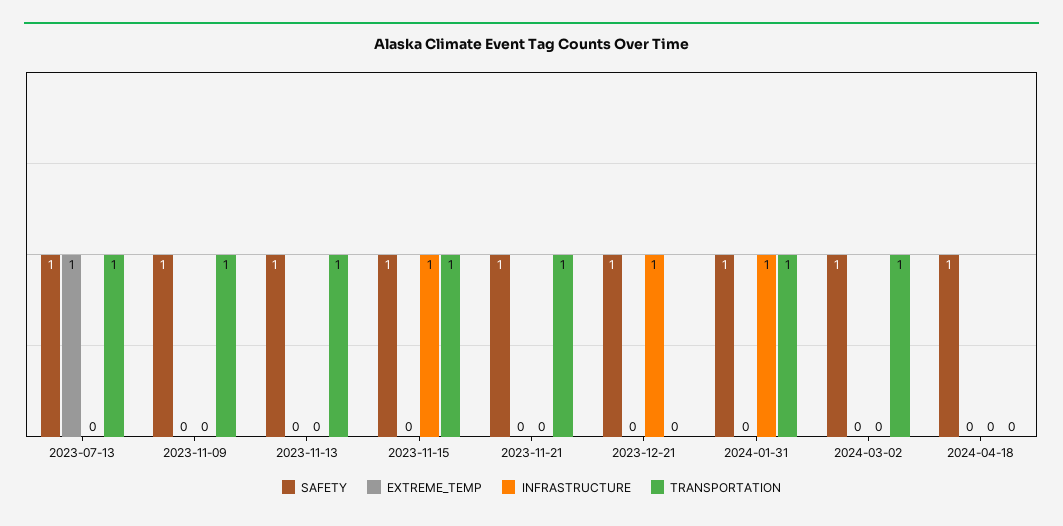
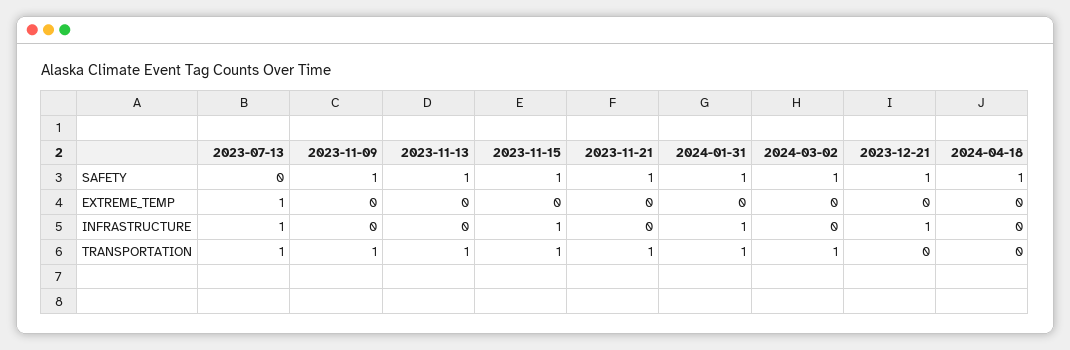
SAFETY, 2023-07-13: 1 -> 0
INFRASTRUCTURE, 2023-07-13: 0 -> 1

